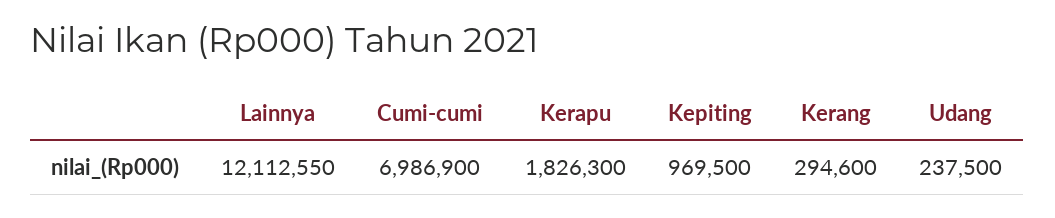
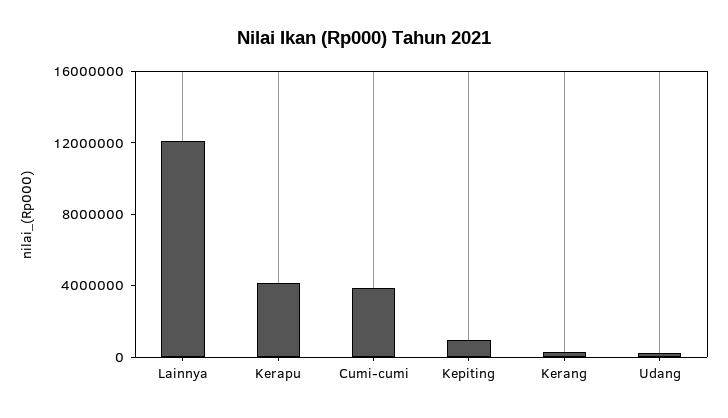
Cumi-cumi: 6986900 -> 4000000
Kerapu: 1826300 -> 4000000

